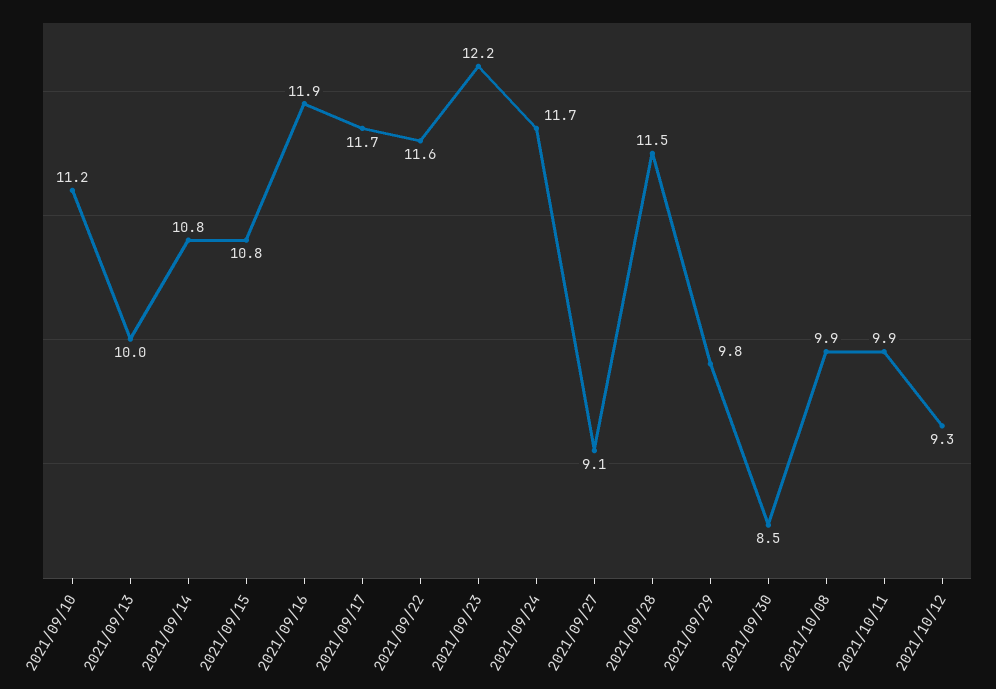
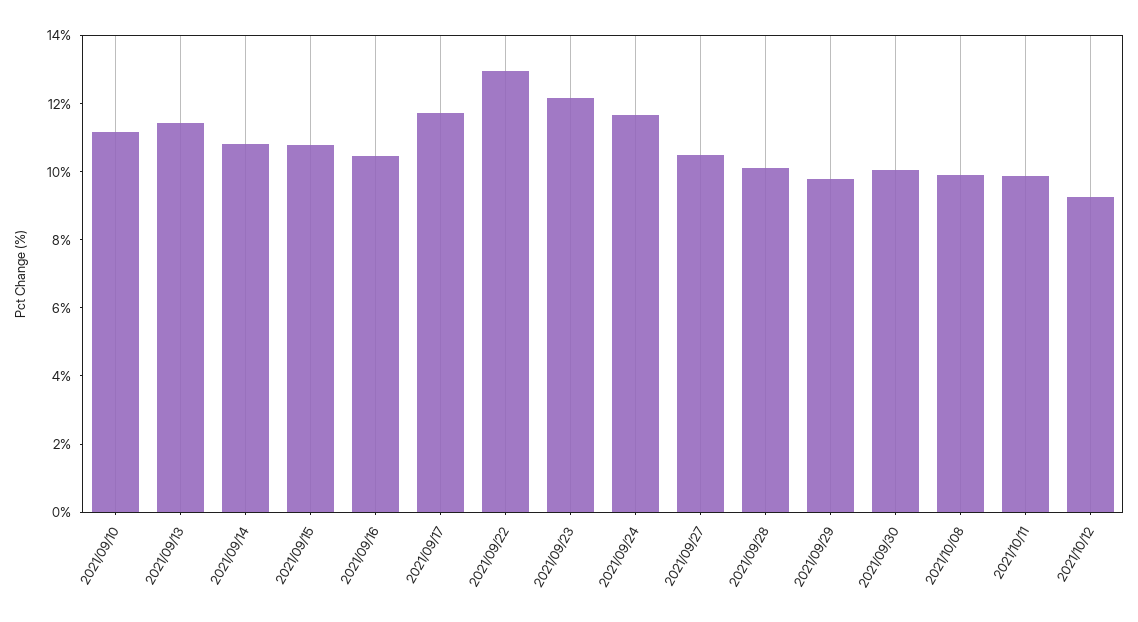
2021/09/13: 10 -> 11.5
2021/09/16: 11.9 -> 10.5
2021/09/22: 11.6 -> 13
2021/09/27: 9.1 -> 10.5
2021/09/28: 11.5 -> 10
2021/09/30: 8.5 -> 10

